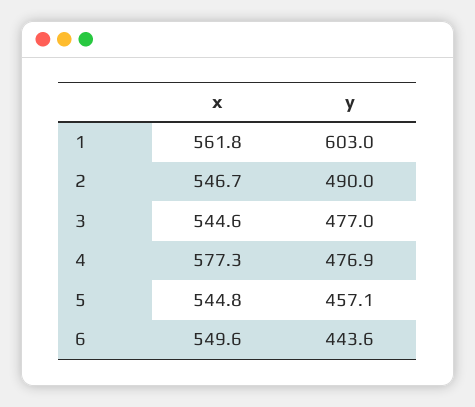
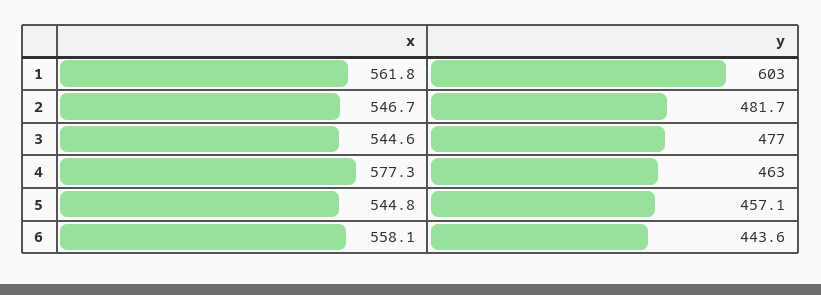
y, 2: 490 -> 481.7
y, 4: 476.9 -> 463
x, 6: 549.6 -> 558.1

